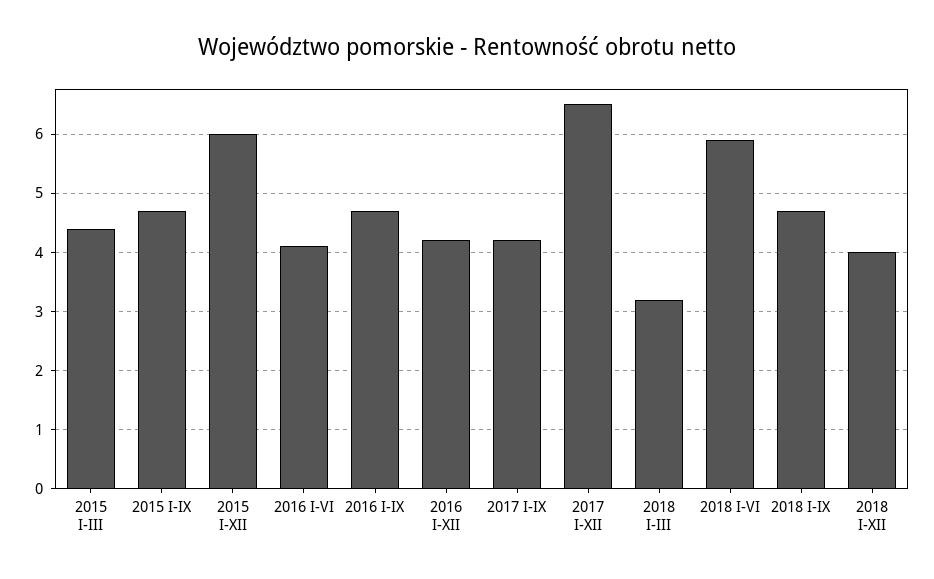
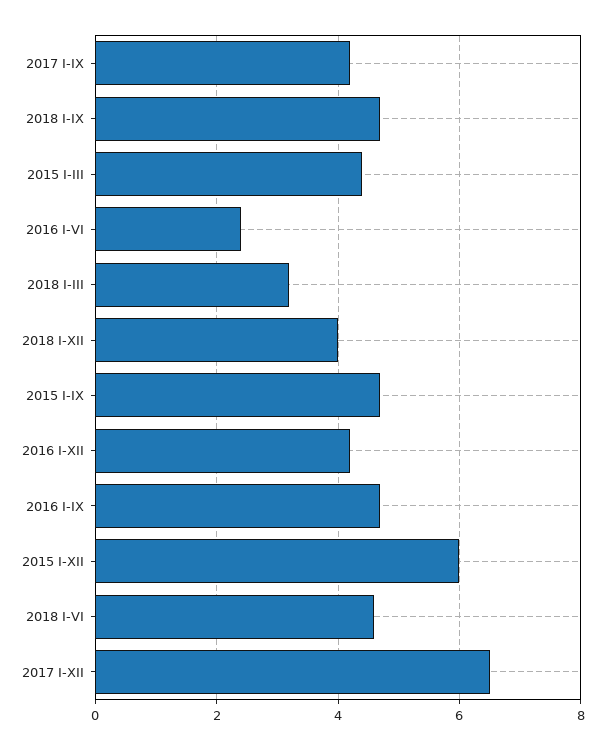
2016 I-VI: 4 -> 2.5
2018 I-VI: 6 -> 4.5

